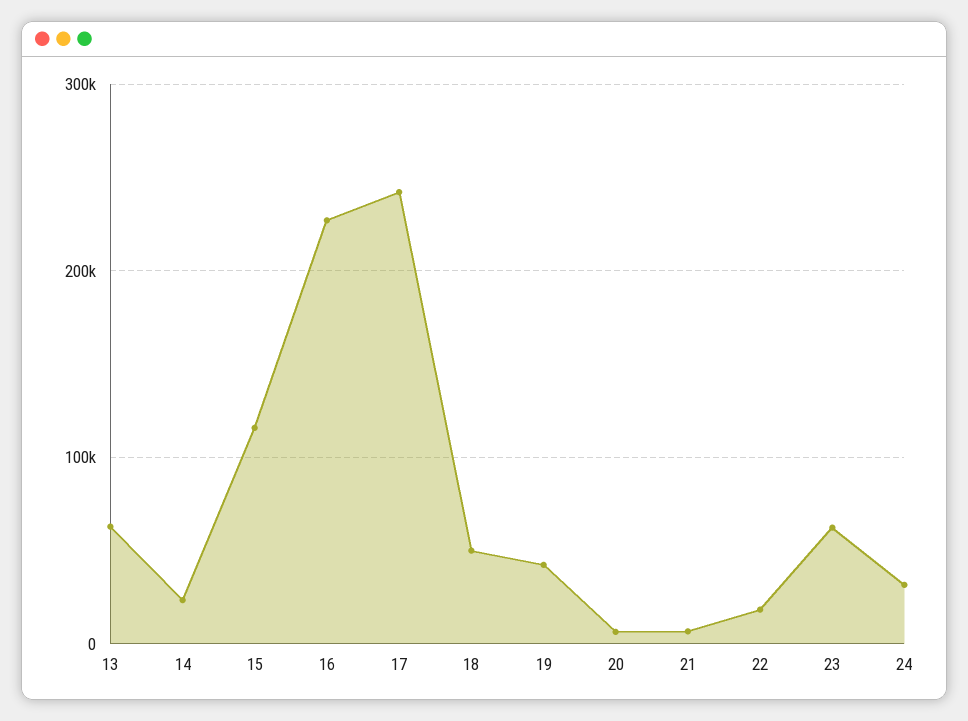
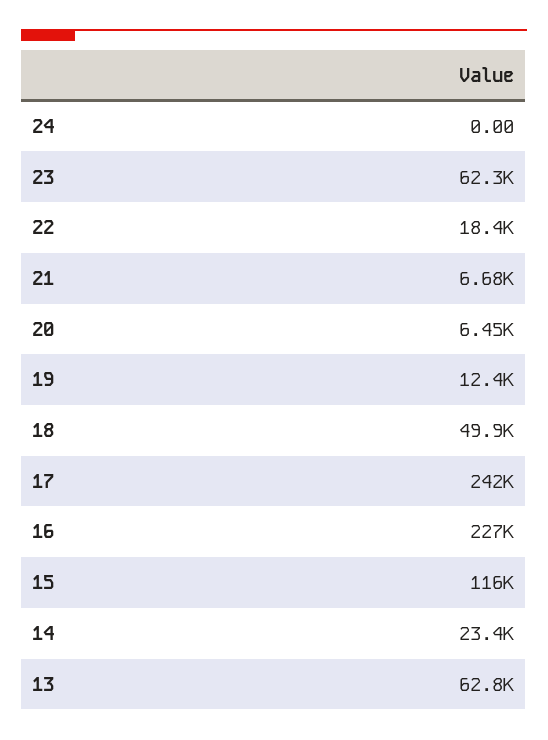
19: 40000 -> 12400
24: 30000 -> 0

